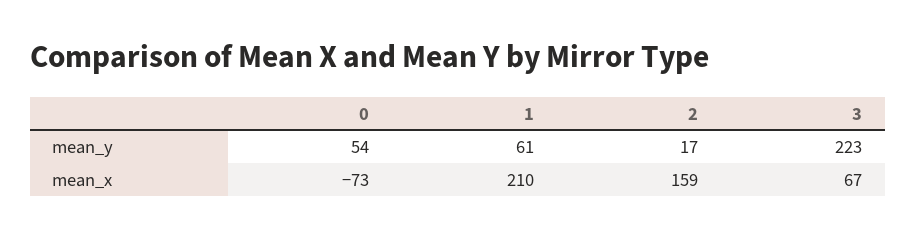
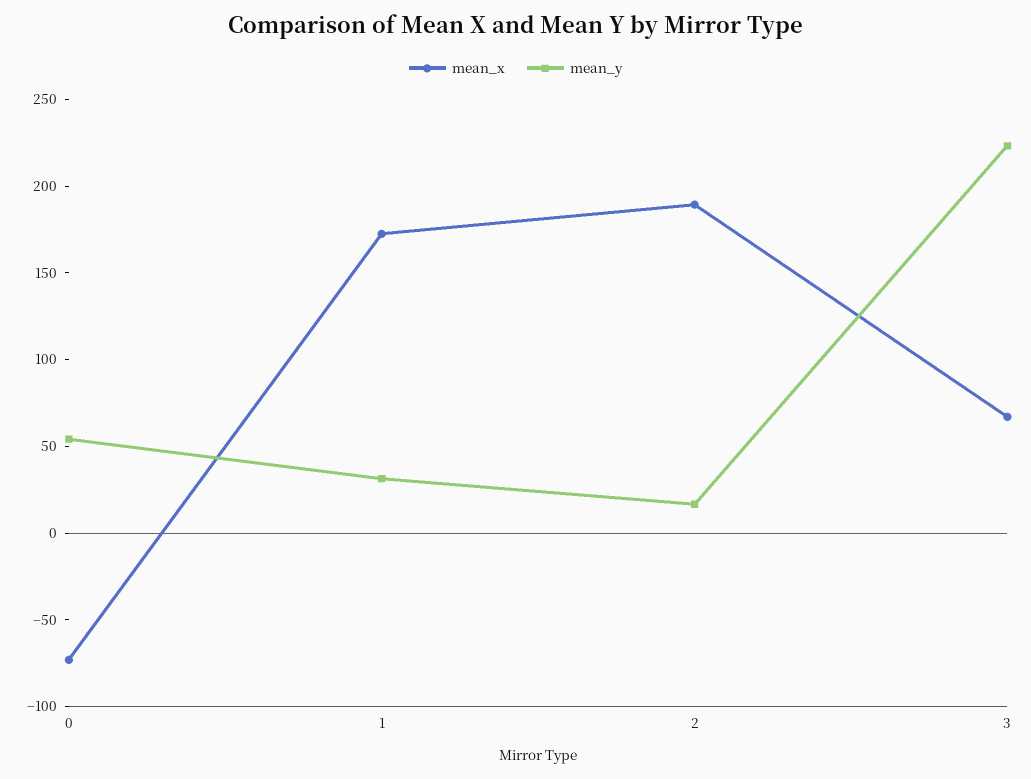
mean_y, 1: 61 -> 30
mean_x, 1: 210 -> 170
mean_x, 2: 159 -> 190

